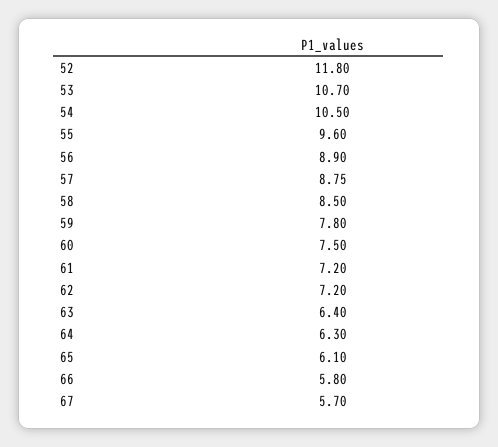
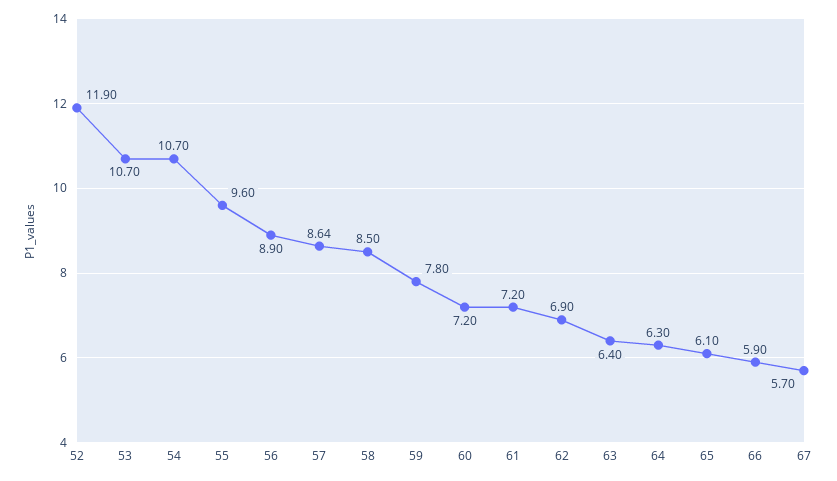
52: 11.8 -> 11.9
54: 10.5 -> 10.7
57: 8.75 -> 8.64
60: 7.5 -> 7.2
62: 7.2 -> 6.9
66: 5.8 -> 5.9

